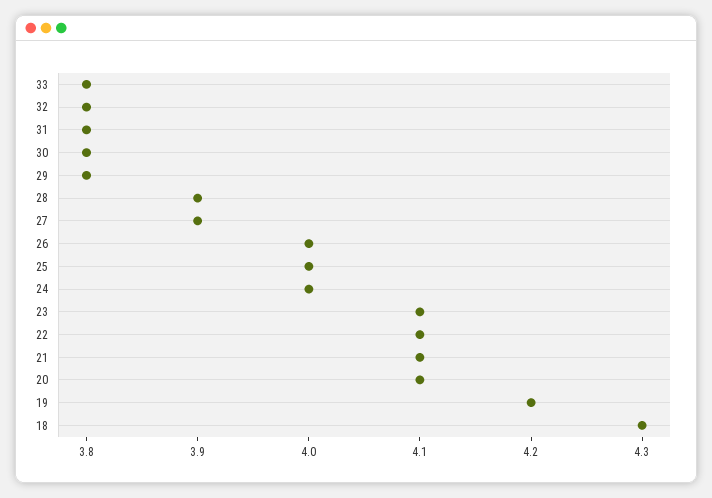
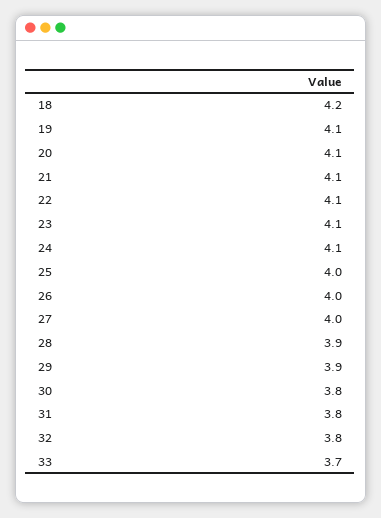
33: 3.8 -> 3.7
29: 3.8 -> 3.9
27: 3.9 -> 4
24: 4 -> 4.1
19: 4.2 -> 4.1
18: 4.3 -> 4.2

